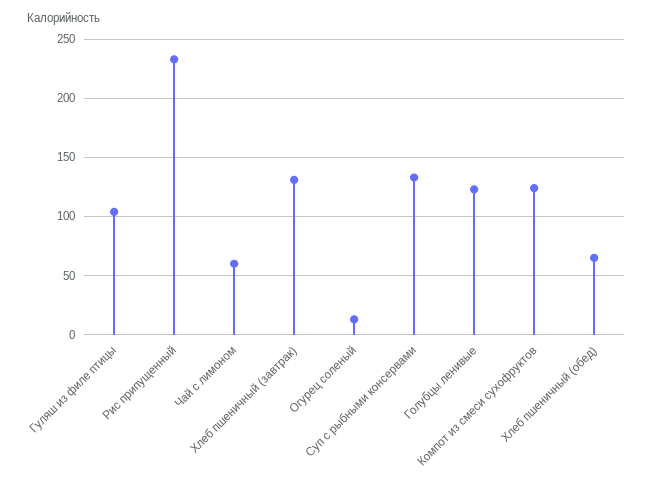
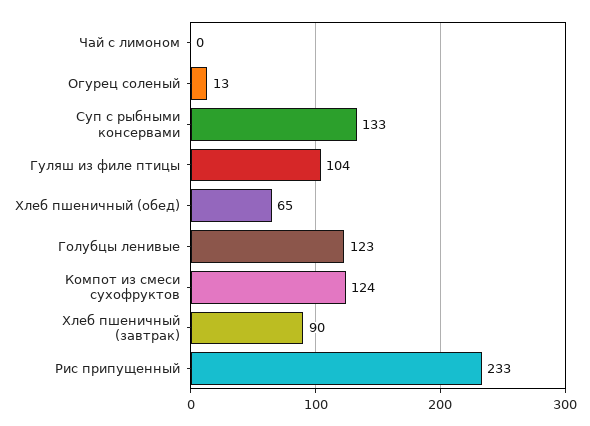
Чай с лимоном: 60 -> 0
Хлеб пшеничный (завтрак): 130 -> 90

